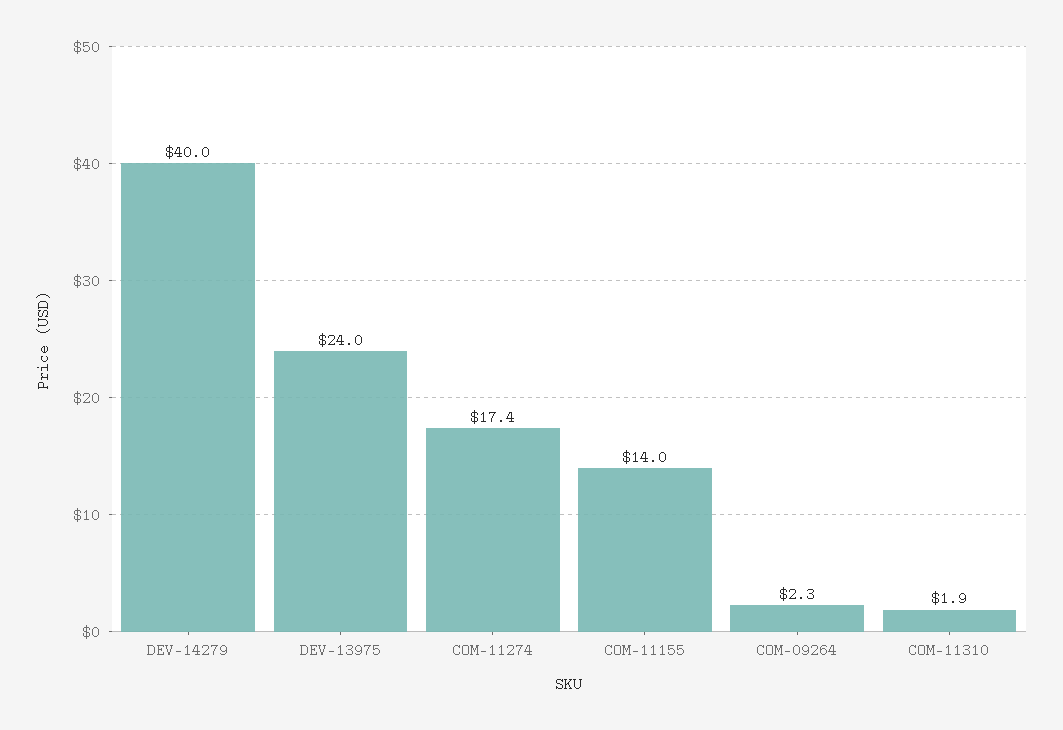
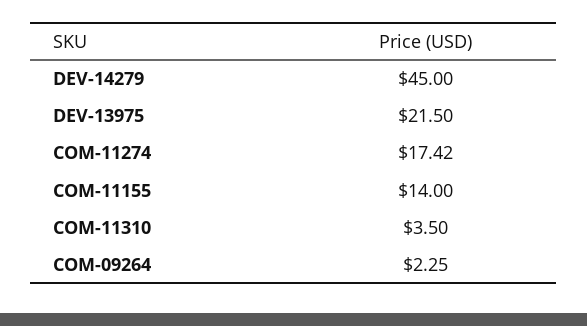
DEV-14279: 40 -> 45
DEV-13975: 24 -> 21.5
COM-11310: 1.9 -> 3.5

